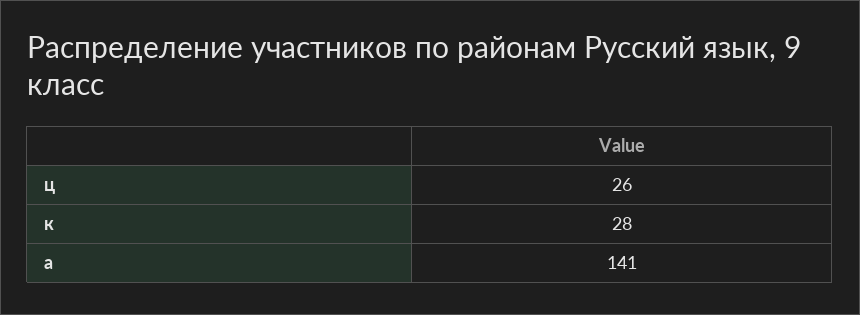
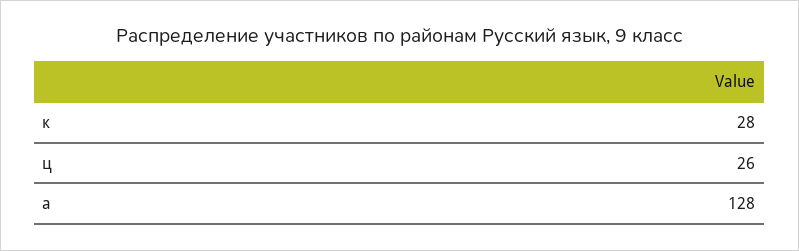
а: 141 -> 128

